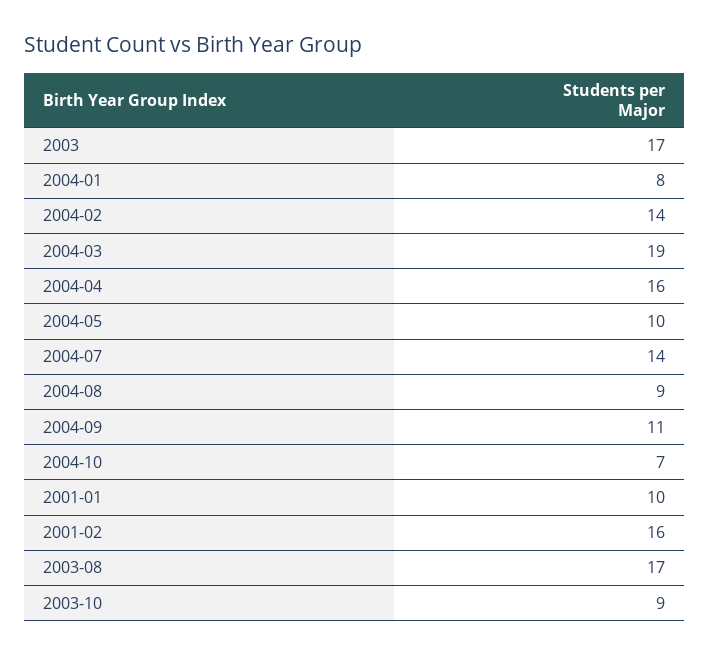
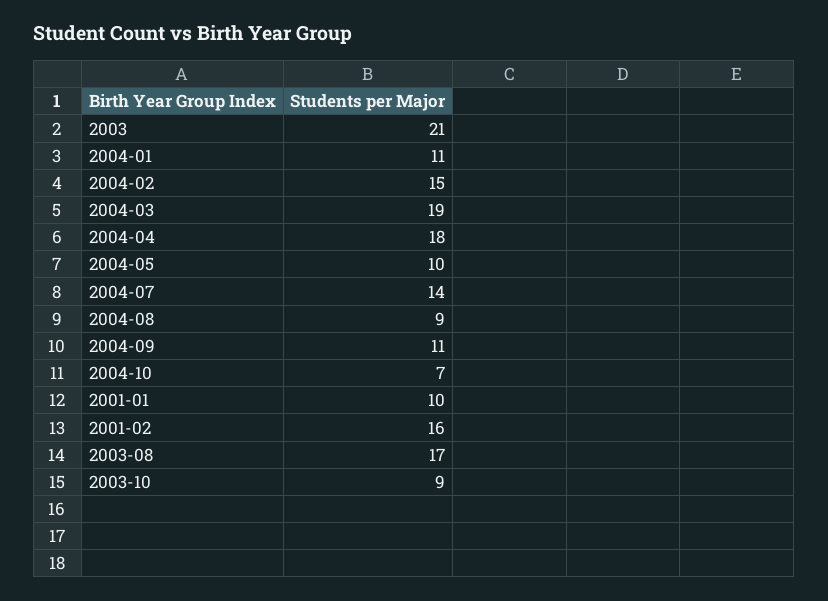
2003: 17 -> 21
2004-01: 8 -> 11
2004-02: 14 -> 15
2004-04: 16 -> 18

